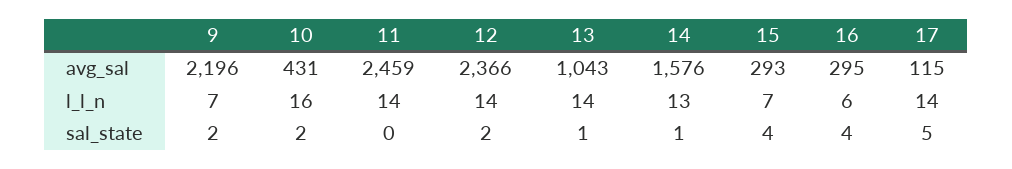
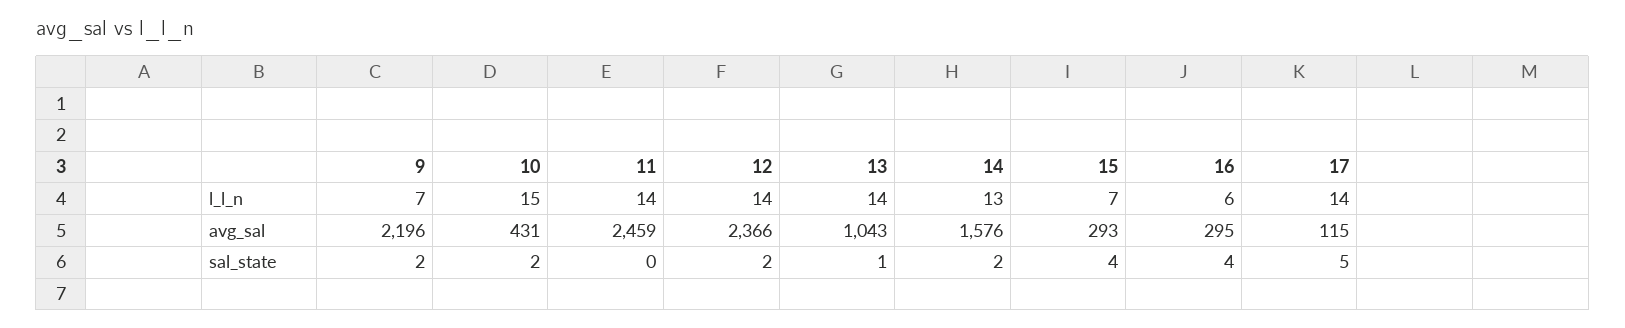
10, l_l_n: 16 -> 15
14, sal_state: 1 -> 2

